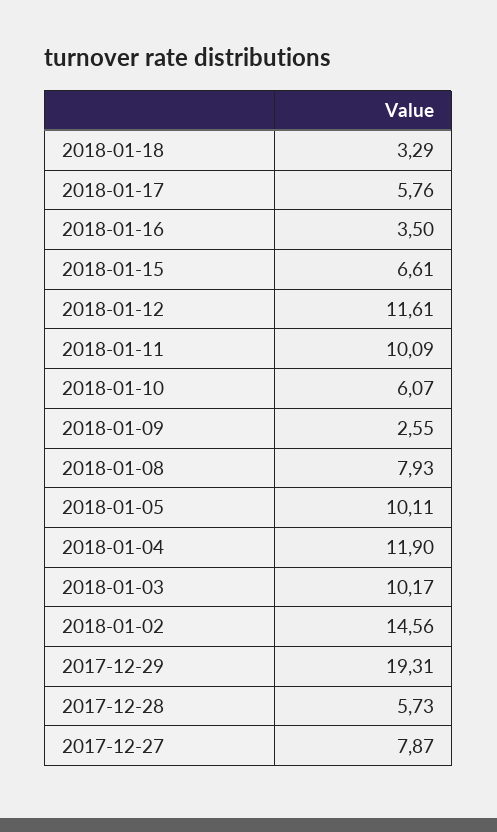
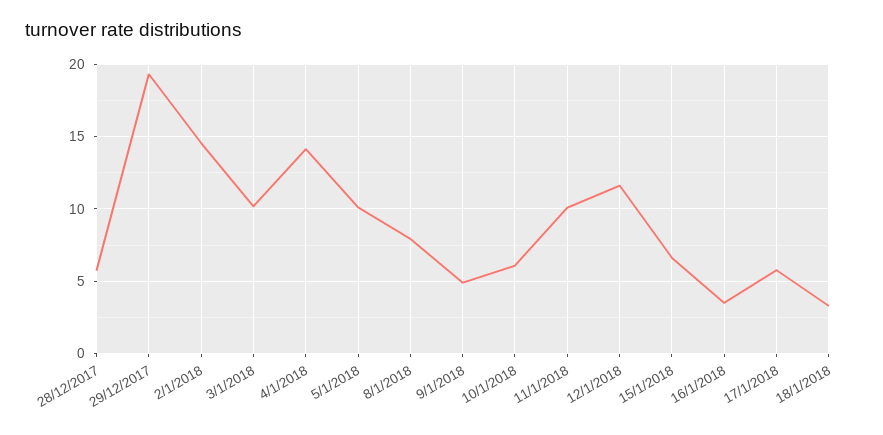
2018-01-09: 2.55 -> 5
2018-01-04: 11.9 -> 14
2017-12-27: 7.87 -> none

